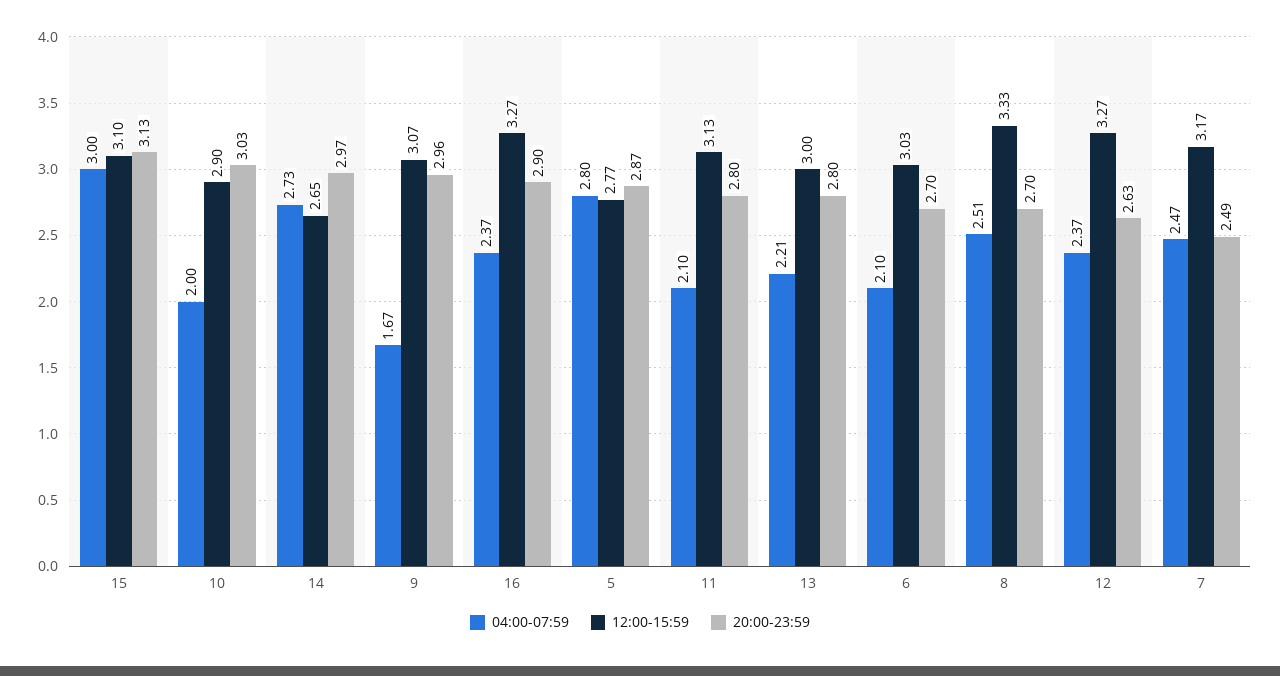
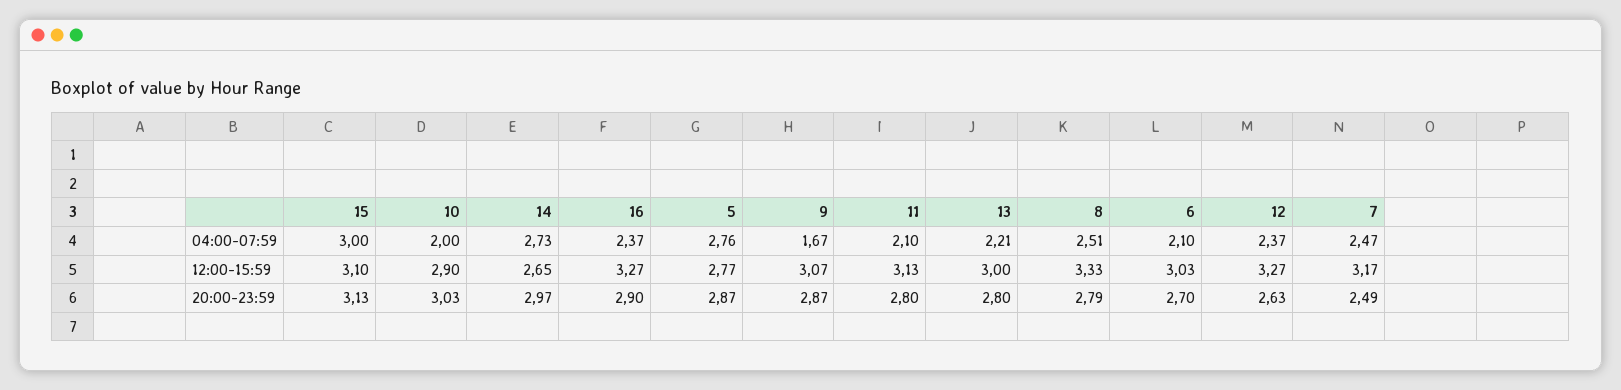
20:00-23:59, 9: 2.96 -> 2.87
04:00-07:59, 5: 2.8 -> 2.76
20:00-23:59, 8: 2.7 -> 2.79

